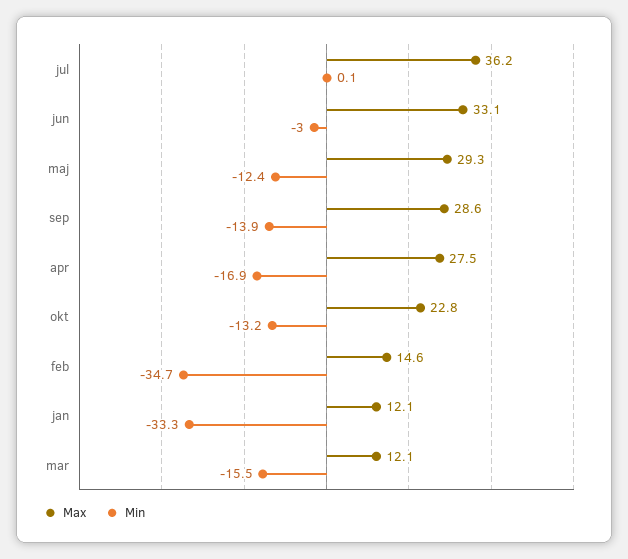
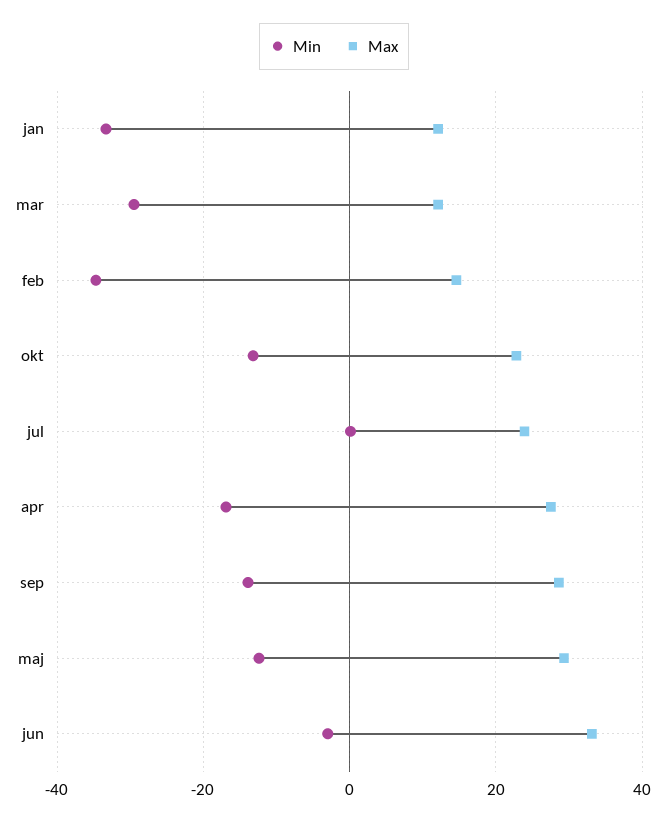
Max, jul: 36.2 -> 24
Min, mar: -15.5 -> -30

